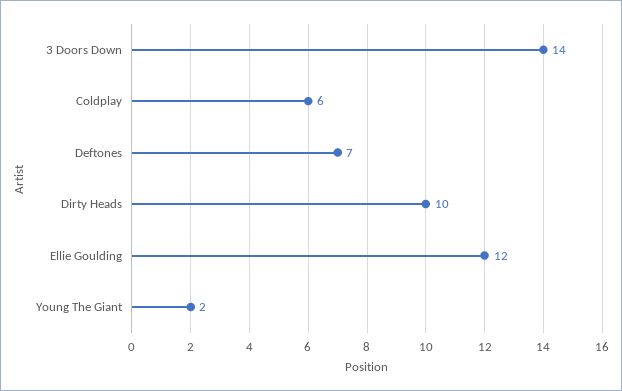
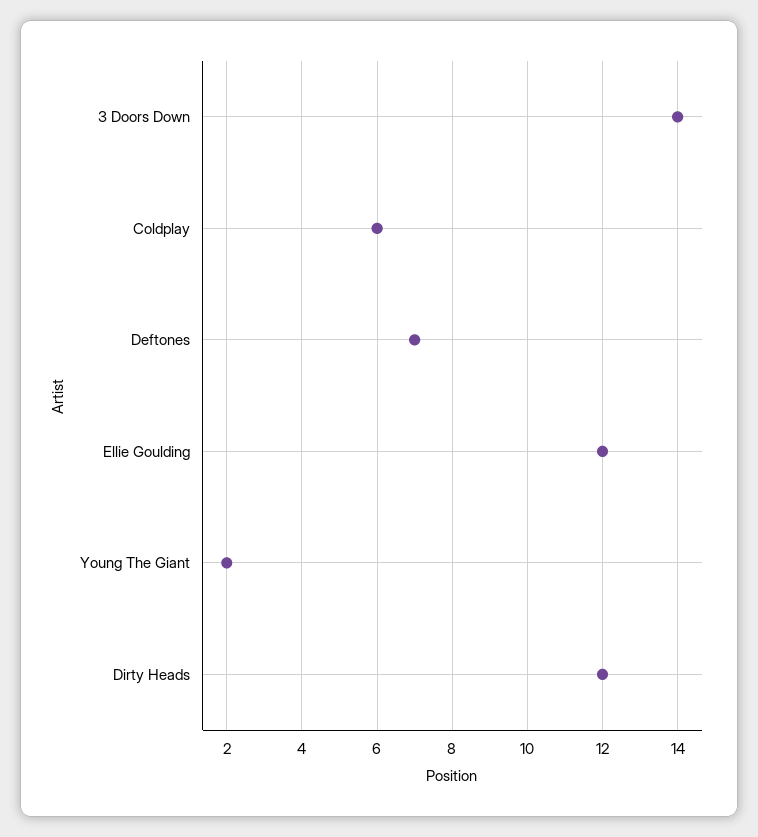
Dirty Heads: 10 -> 12

